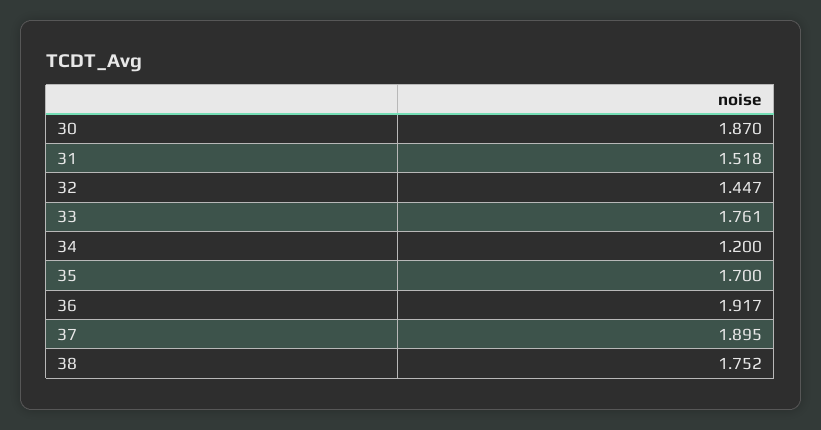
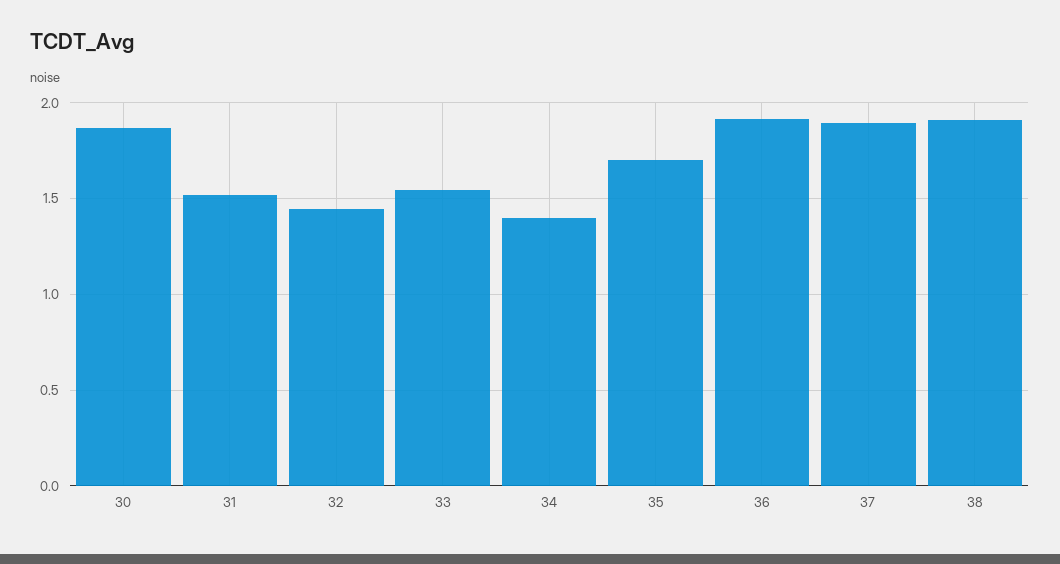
33: 1.761 -> 1.55
34: 1.2 -> 1.4
38: 1.752 -> 1.9

